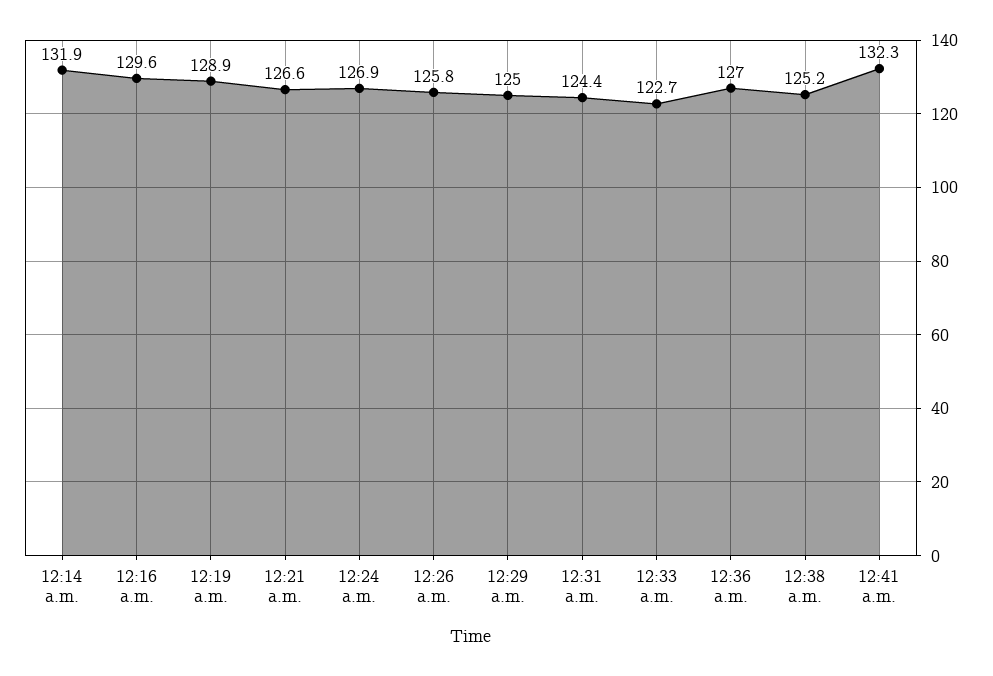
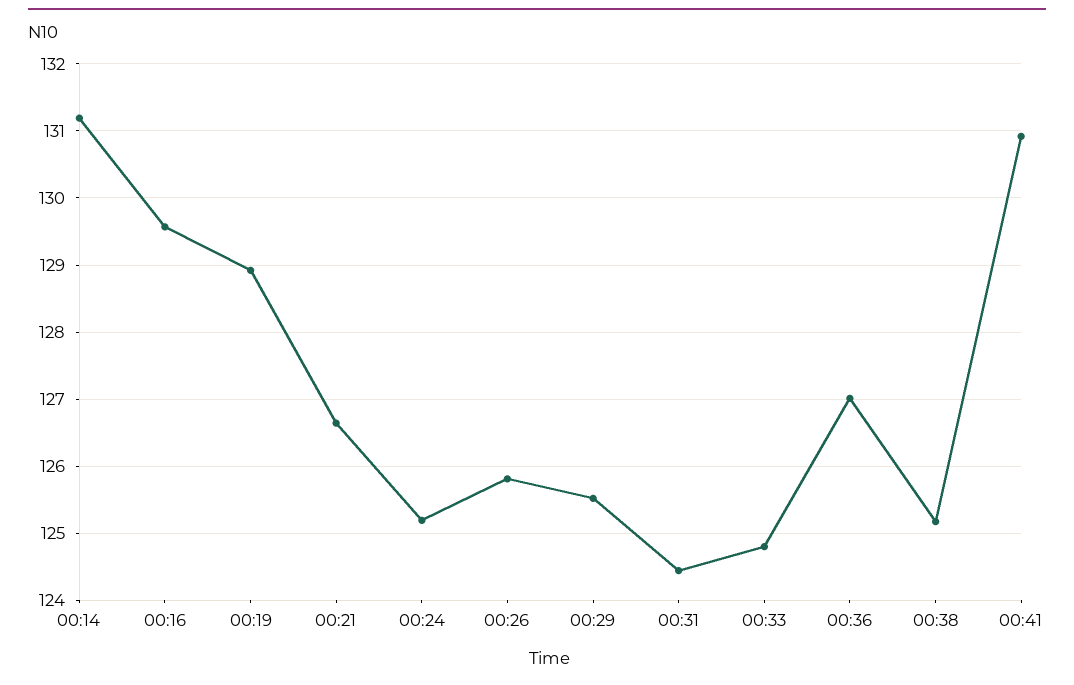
12:14 a.m.: 131.9 -> 131.2
12:24 a.m.: 126.9 -> 125.2
12:29 a.m.: 125 -> 125.5
12:33 a.m.: 122.7 -> 124.8
12:41 a.m.: 132.3 -> 130.9

